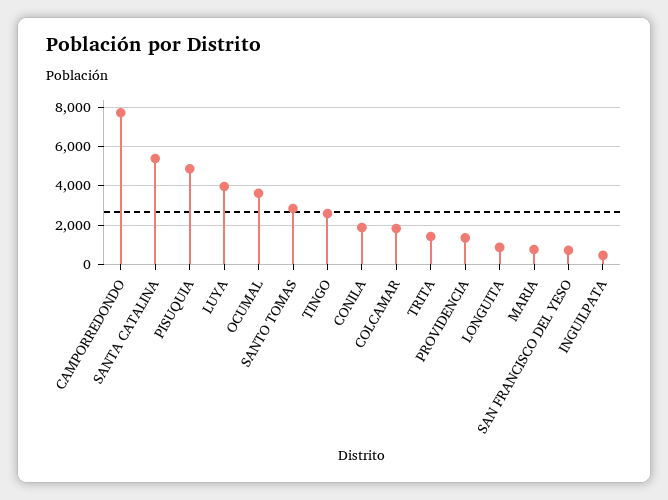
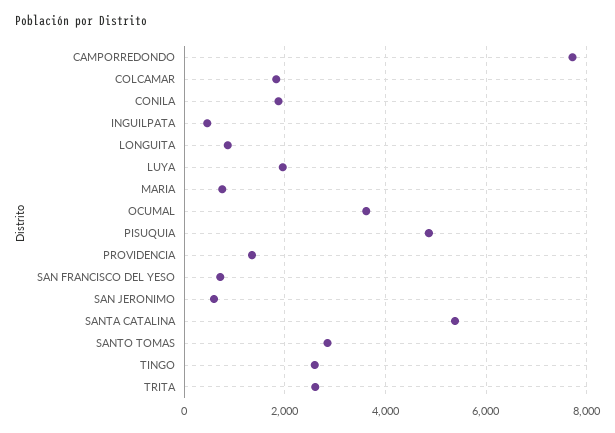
LUYA: 4000 -> 2000
TRITA: 1500 -> 2600
SAN JERONIMO: none -> 600

